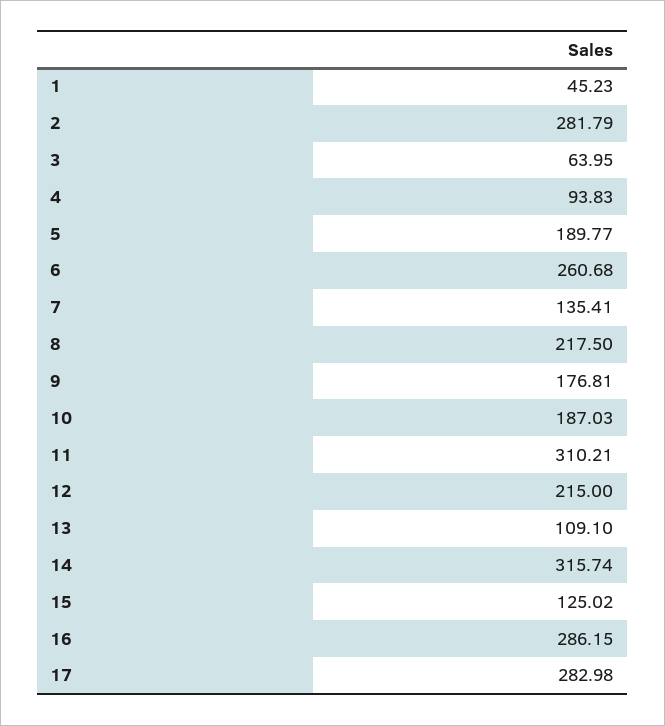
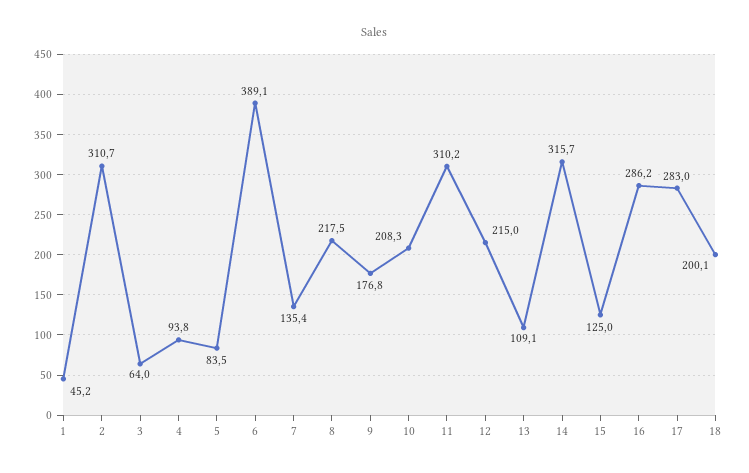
2: 281.79 -> 310.7
5: 189.77 -> 83.5
6: 260.68 -> 389.1
10: 187.03 -> 208.3
18: none -> 200.1

